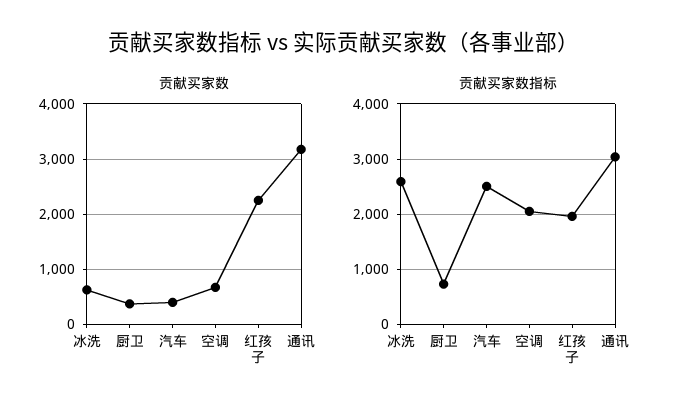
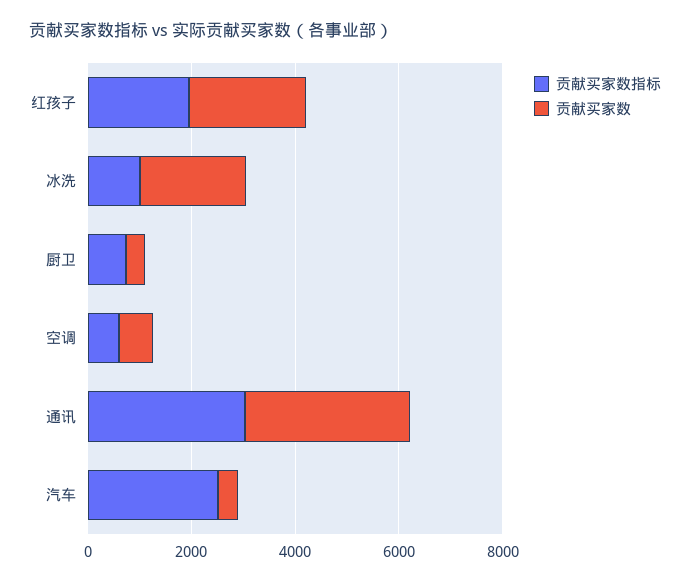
贡献买家数, 冰洗: 600 -> 2000
贡献买家数指标, 冰洗: 2600 -> 1000
贡献买家数指标, 空调: 2000 -> 500

